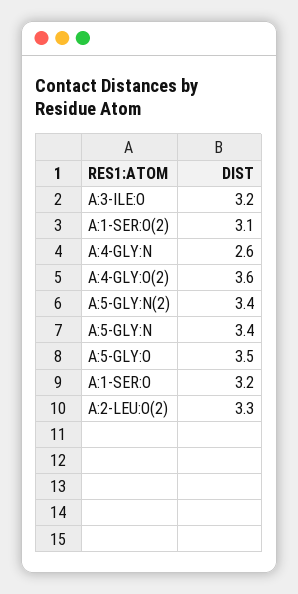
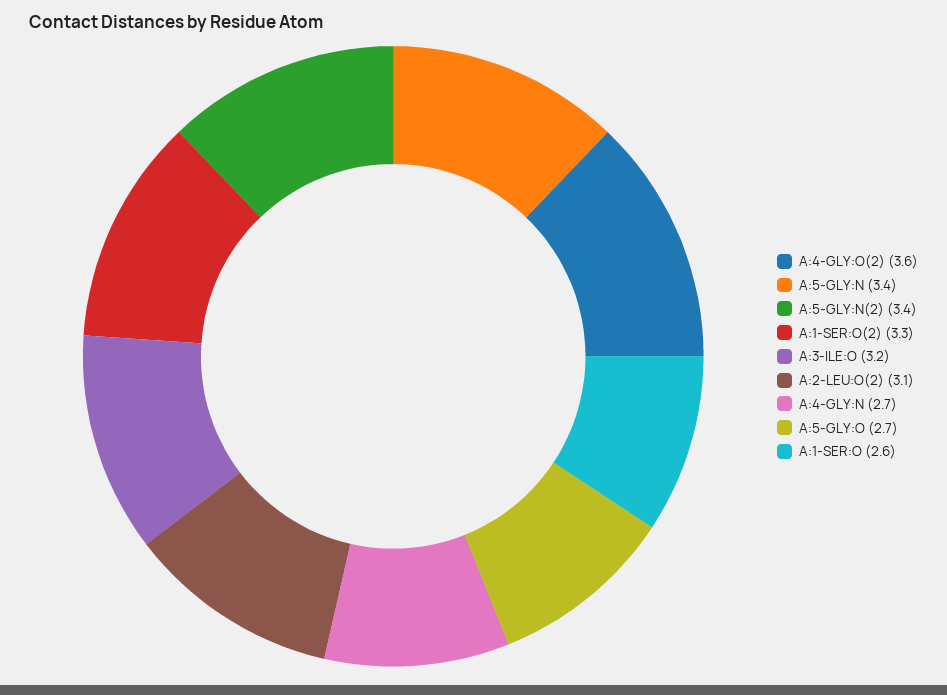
A:1-SER:O(2): 3.1 -> 3.3
A:4-GLY:N: 2.6 -> 2.7
A:5-GLY:O: 3.5 -> 2.7
A:1-SER:O: 3.2 -> 2.6
A:2-LEU:O(2): 3.3 -> 3.1

